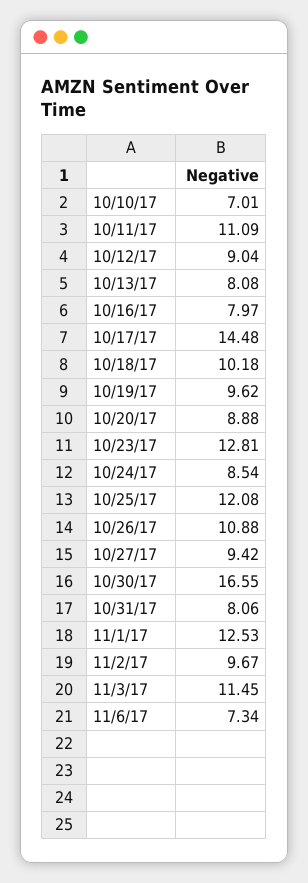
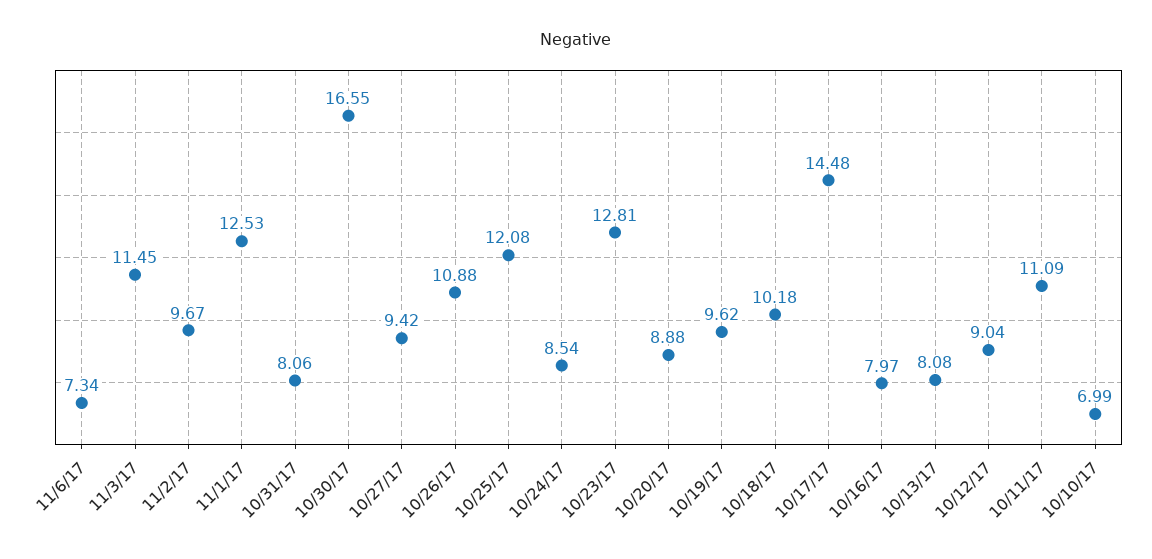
10/10/17: 7.01 -> 6.99

